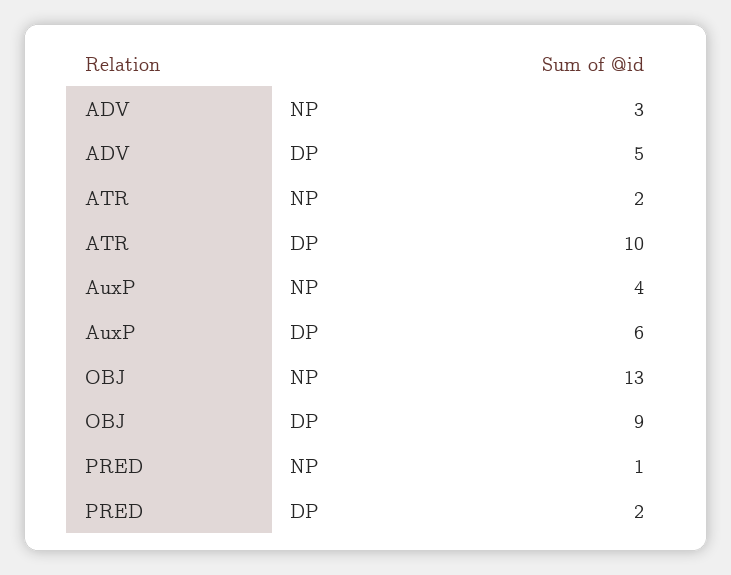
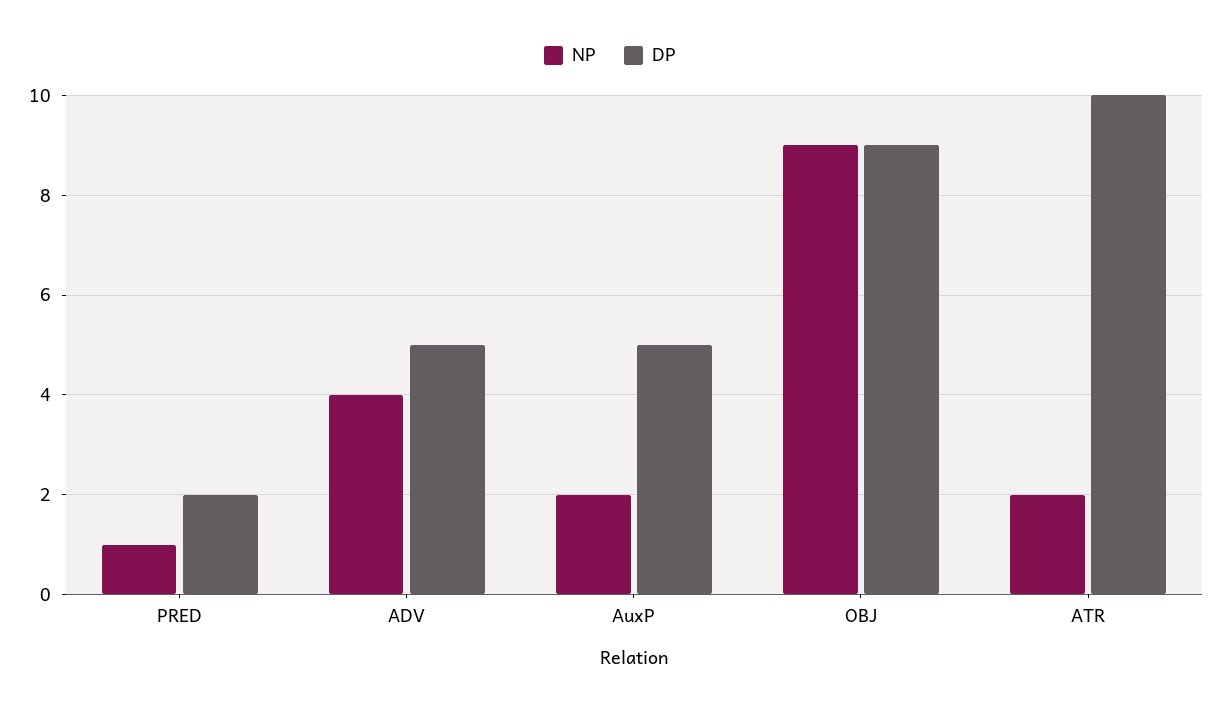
NP, ADV: 3 -> 4
NP, AuxP: 4 -> 2
DP, AuxP: 6 -> 5
NP, OBJ: 13 -> 9

